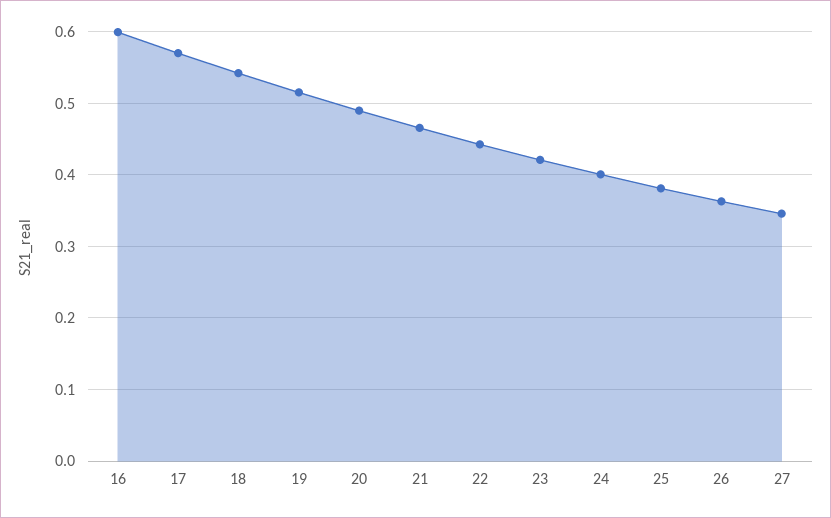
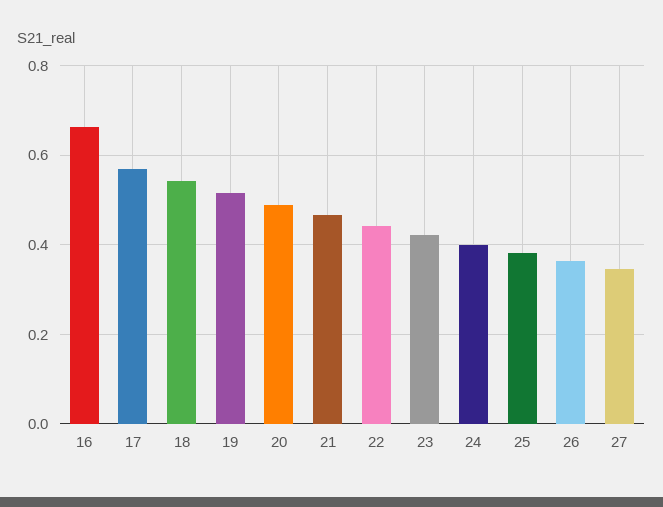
16: 0.6 -> 0.66

